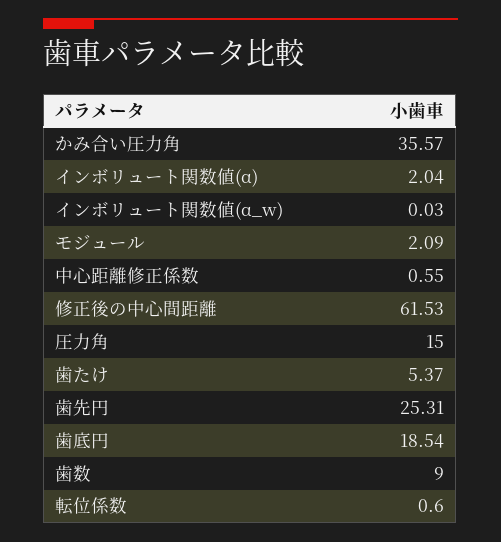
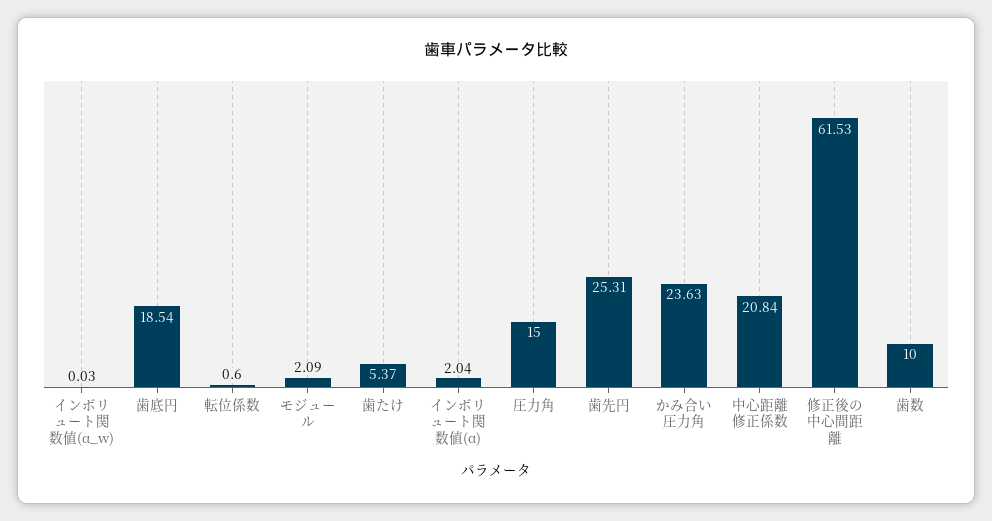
かみ合い圧力角: 35.57 -> 23.63
中心距離修正係数: 0.55 -> 20.84
歯数: 9 -> 10

